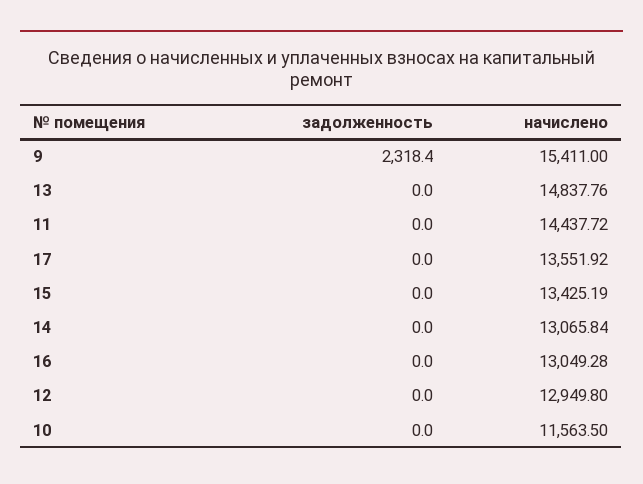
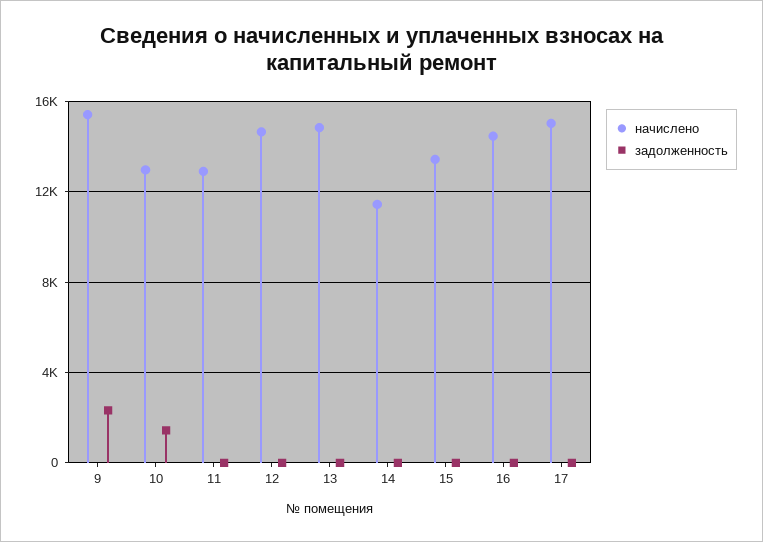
начислено, 11: 14437.72 -> 13000
начислено, 17: 13551.92 -> 15000
начислено, 14: 13065.84 -> 11500
начислено, 16: 13049.28 -> 14500
начислено, 12: 12949.8 -> 14500
задолженность, 10: 0 -> 1500
начислено, 10: 11563.5 -> 13000

